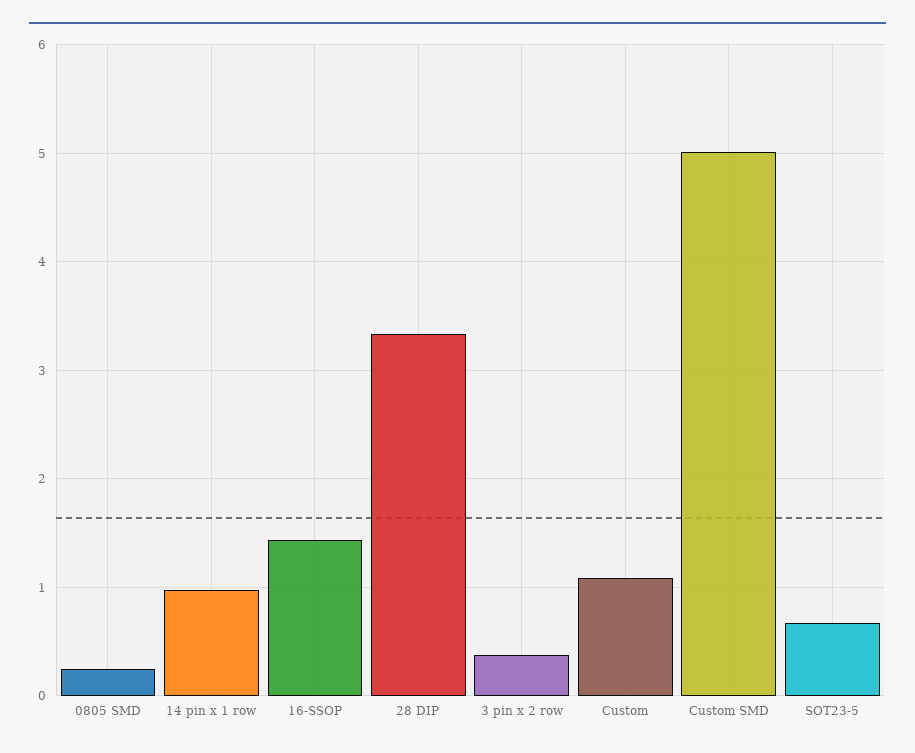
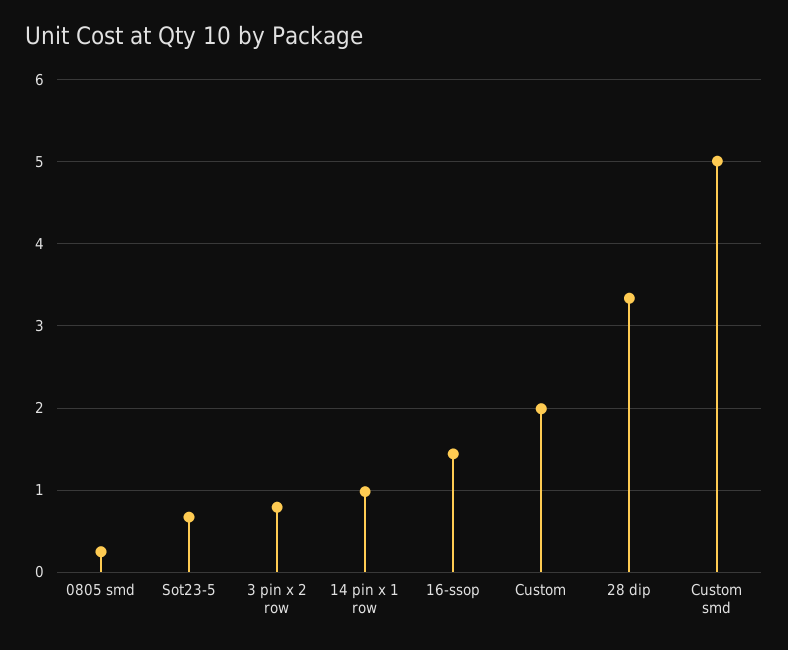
3 pin x 2 row: 0.4 -> 0.8
Custom: 1.1 -> 2

